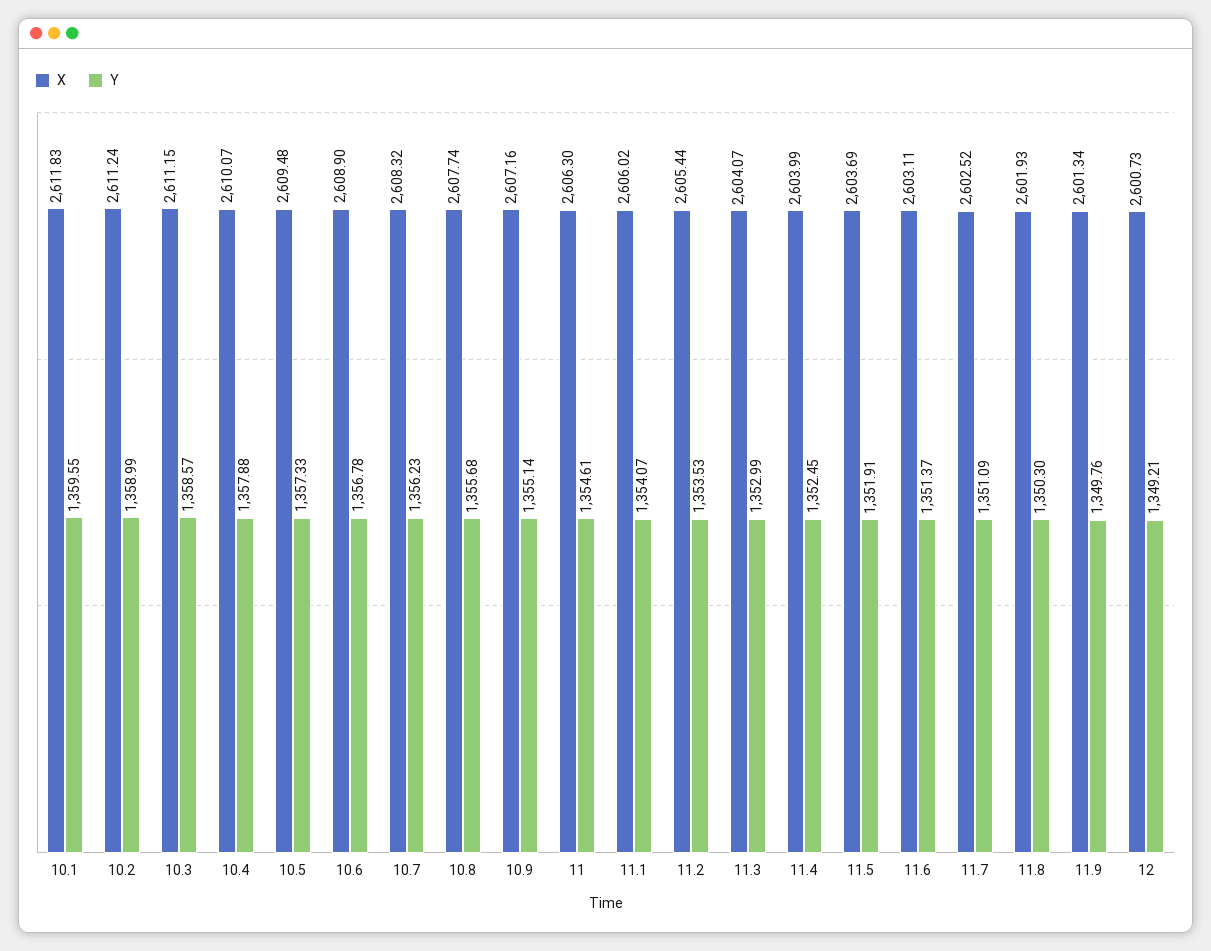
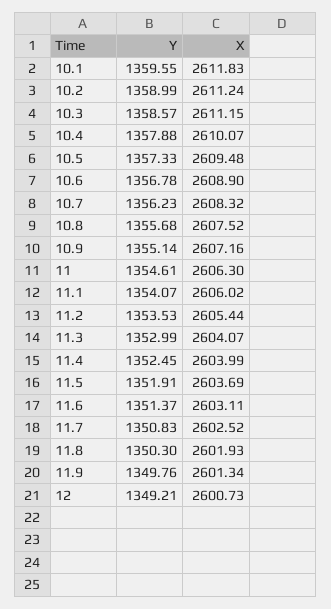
X, 10.8: 2607.74 -> 2607.52
Y, 11.7: 1351.09 -> 1350.83

